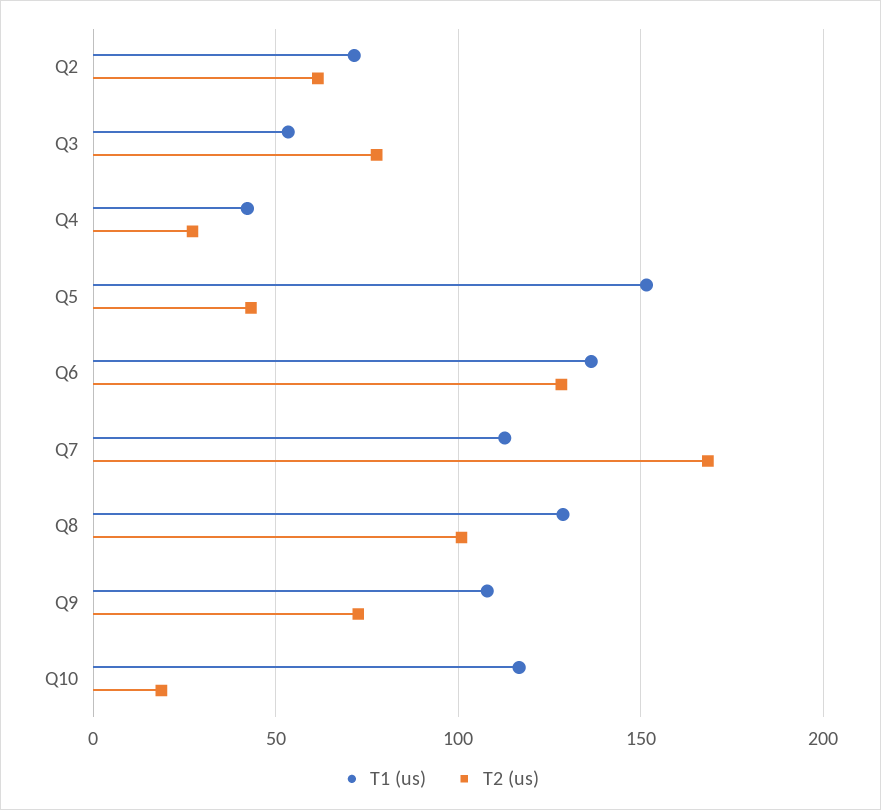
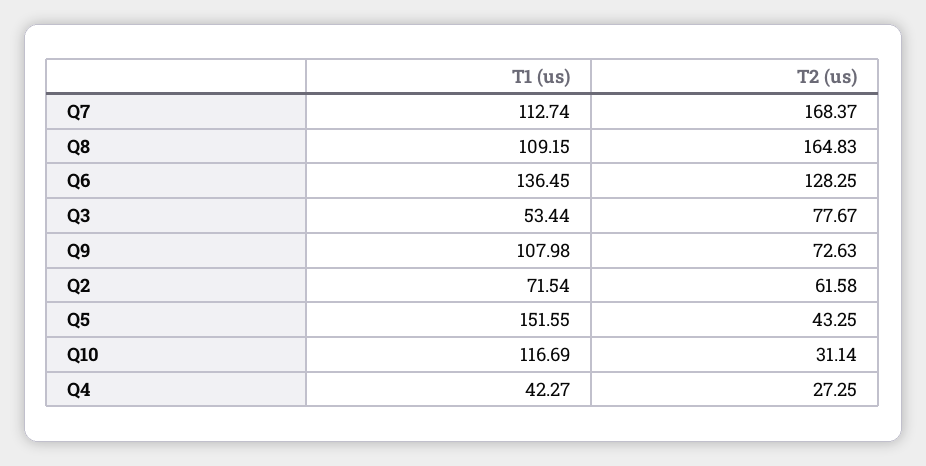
T1 (us), Q8: 130 -> 109.15
T2 (us), Q8: 100 -> 164.83
T2 (us), Q10: 20 -> 31.14

